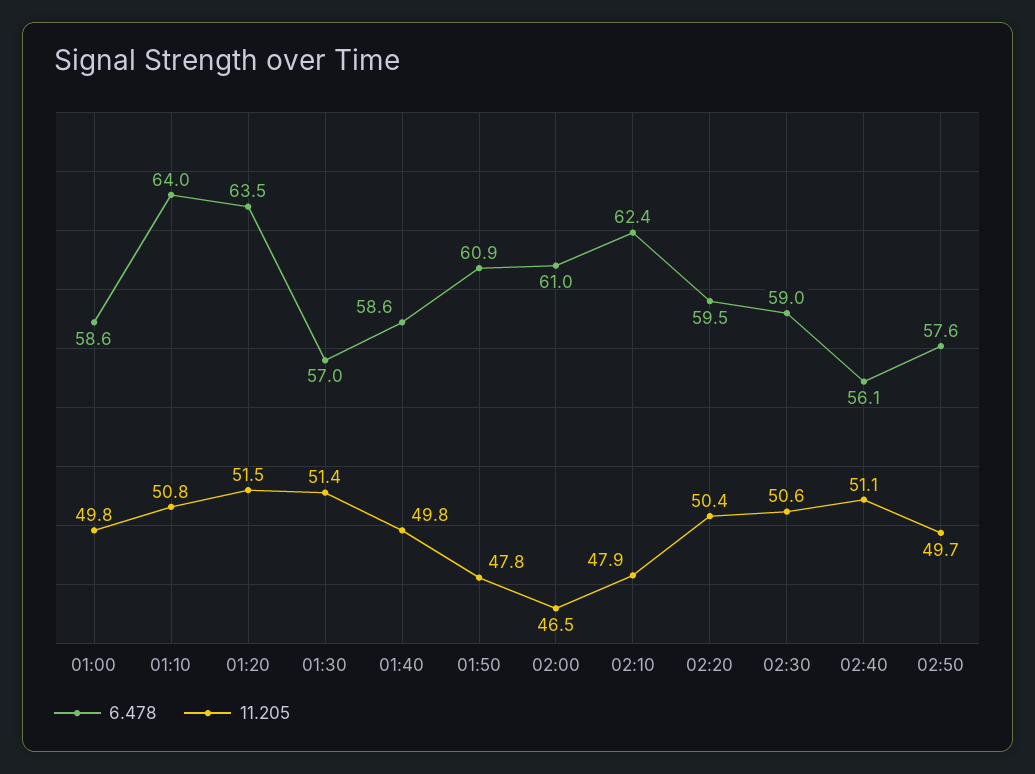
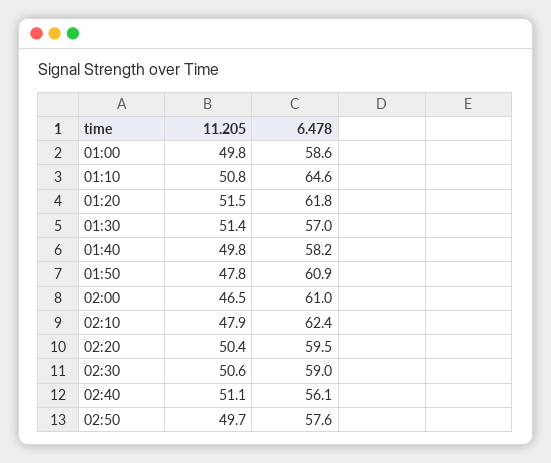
6.478, 01:10: 64 -> 64.6
6.478, 01:20: 63.5 -> 61.8
6.478, 01:40: 58.6 -> 58.2

